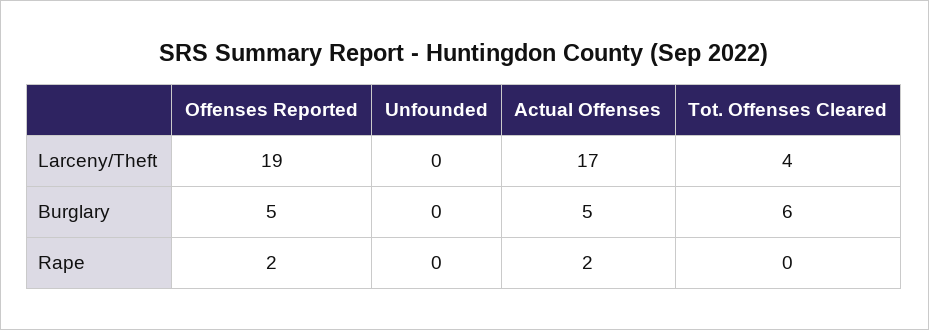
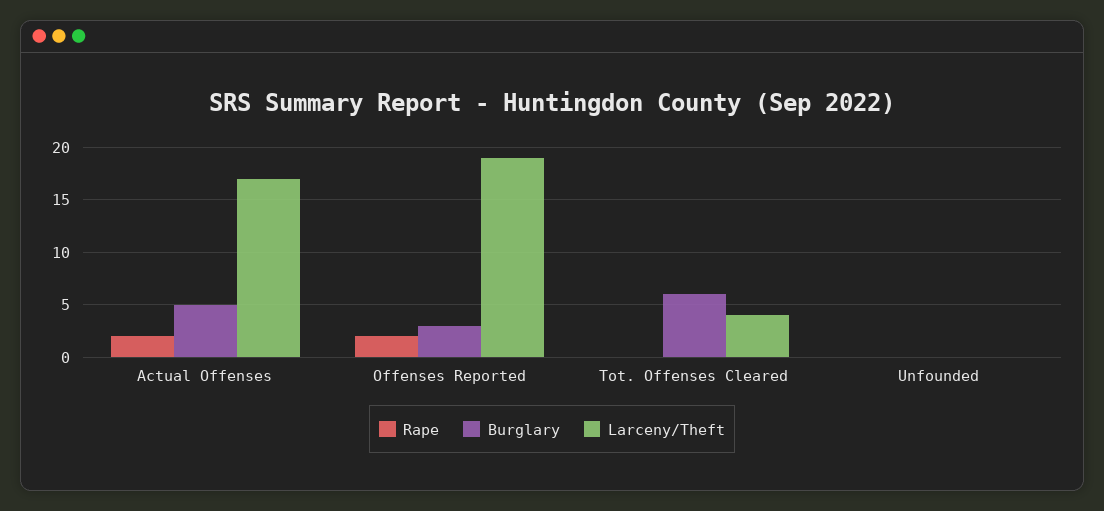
Burglary, Offenses Reported: 5 -> 3

